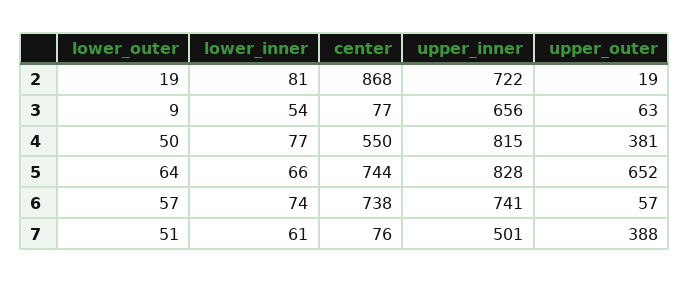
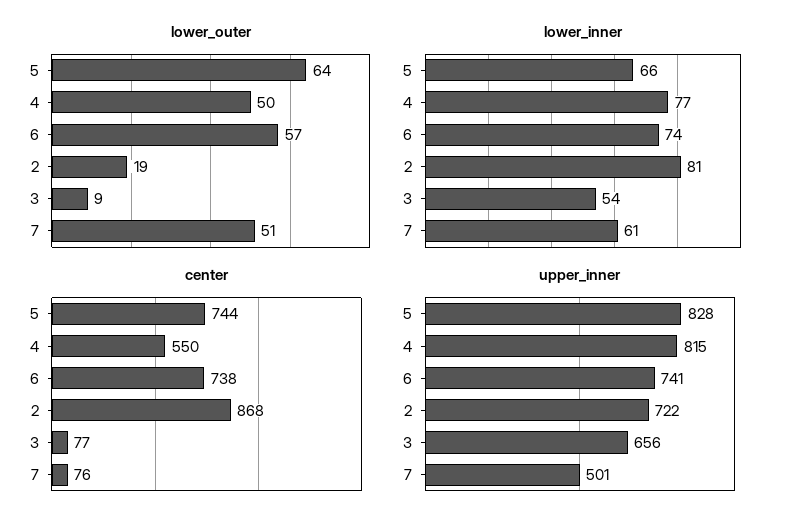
upper_outer, 2: 19 -> none
upper_outer, 3: 63 -> none
upper_outer, 4: 381 -> none
upper_outer, 5: 652 -> none
upper_outer, 6: 57 -> none
upper_outer, 7: 388 -> none

